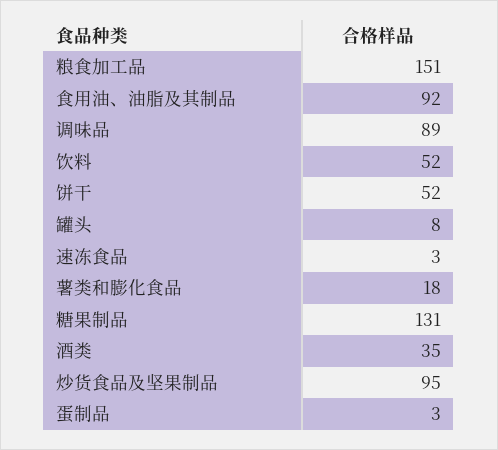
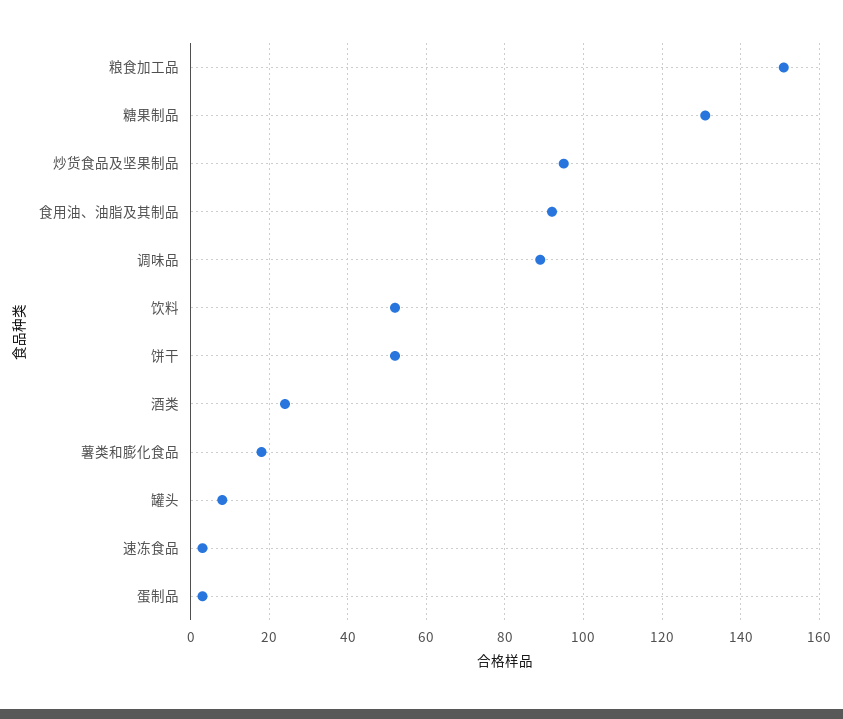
酒类: 35 -> 25

